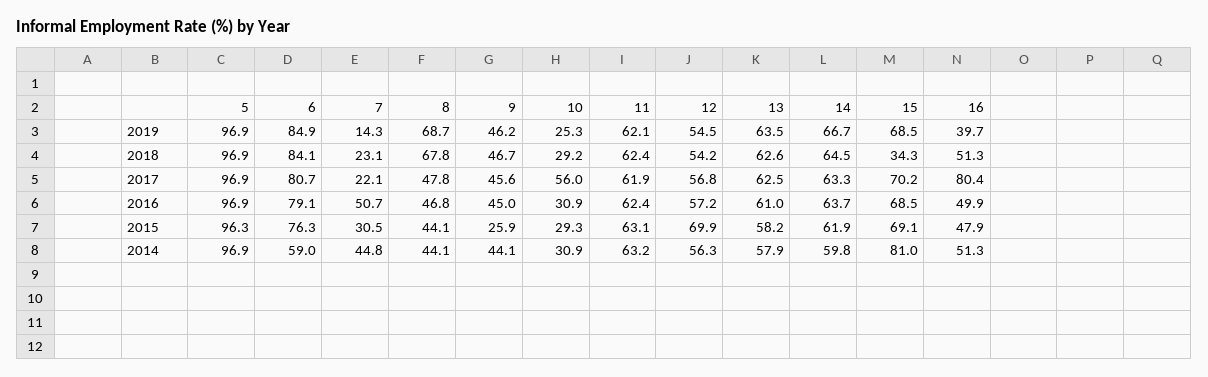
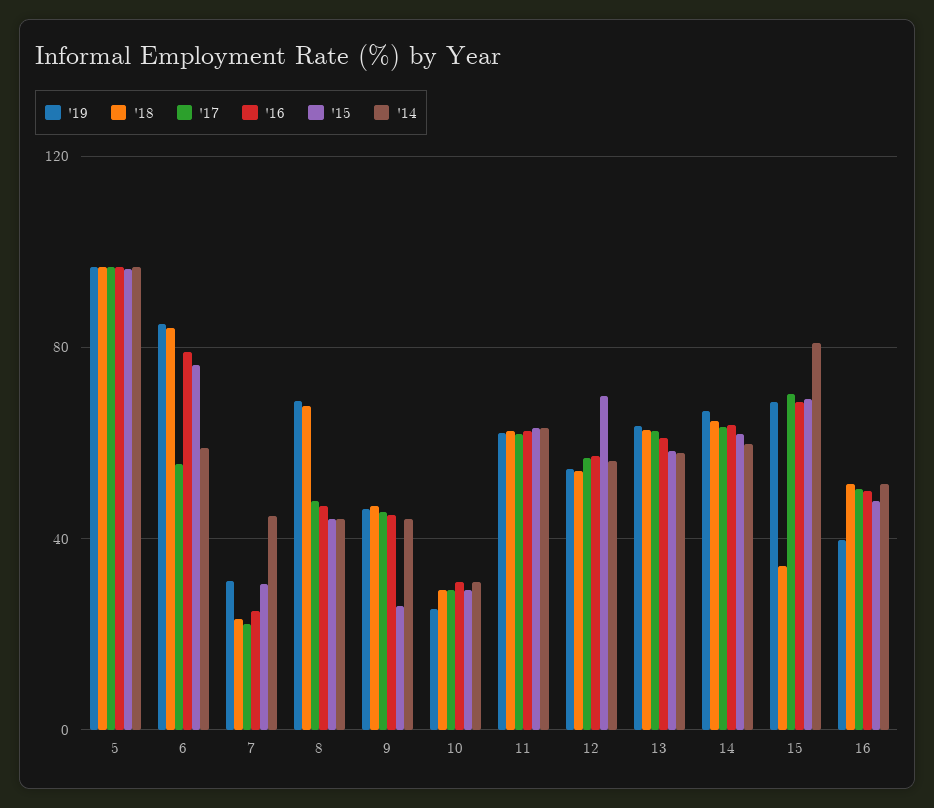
2019, 7: 14.3 -> 30
2017, 6: 80.7 -> 55
2017, 10: 56 -> 30
2017, 16: 80.4 -> 50
2016, 7: 50.7 -> 25

